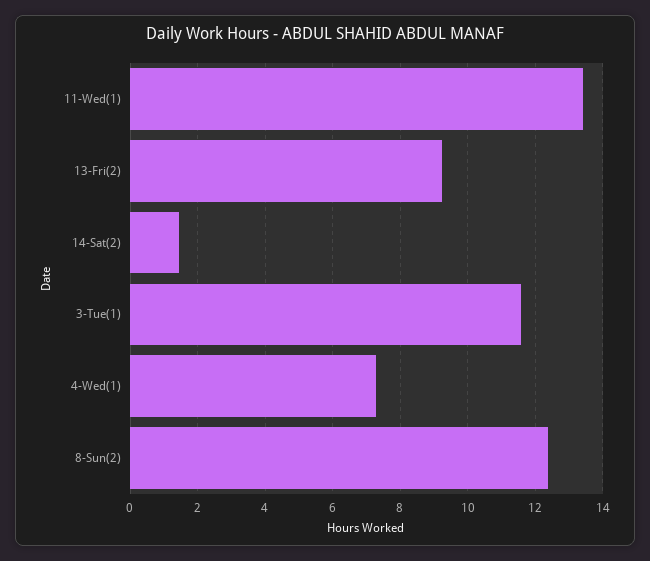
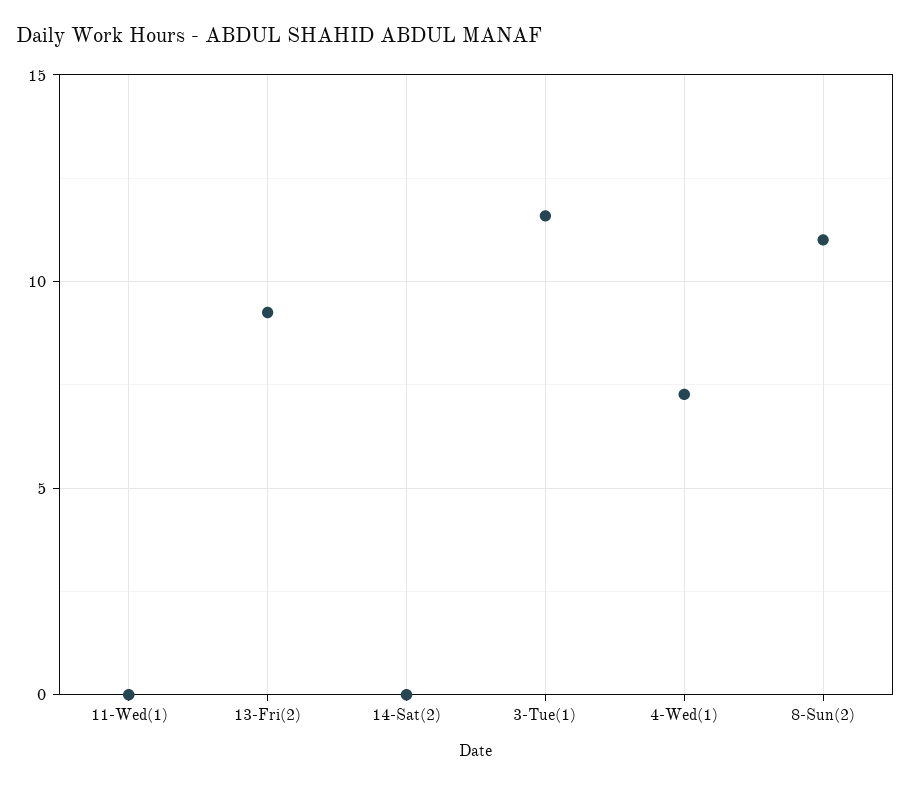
11-Wed(1): 13.4 -> 0
14-Sat(2): 1.4 -> 0
8-Sun(2): 12.4 -> 11

